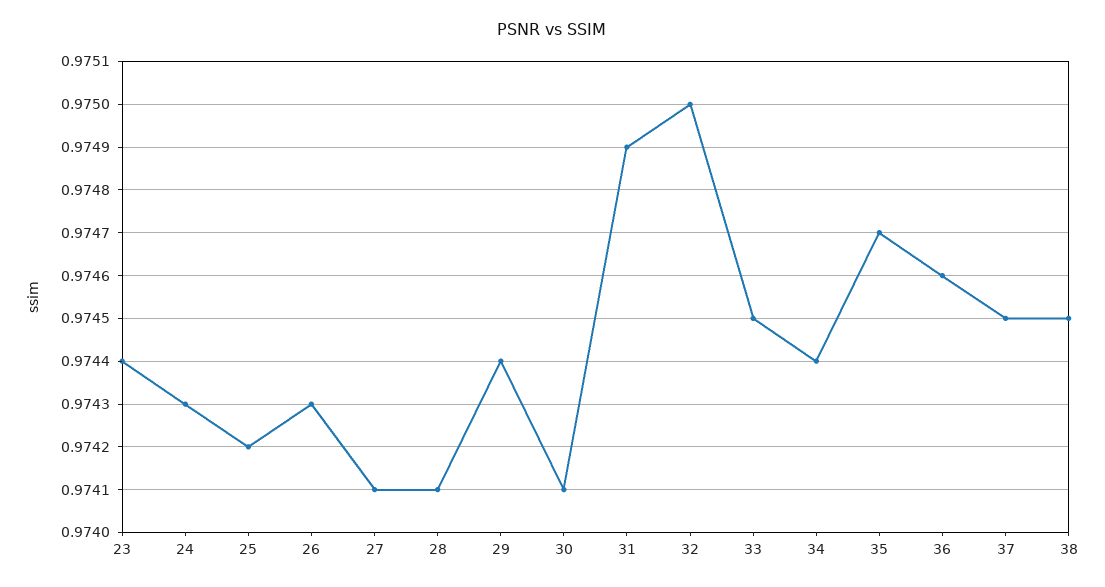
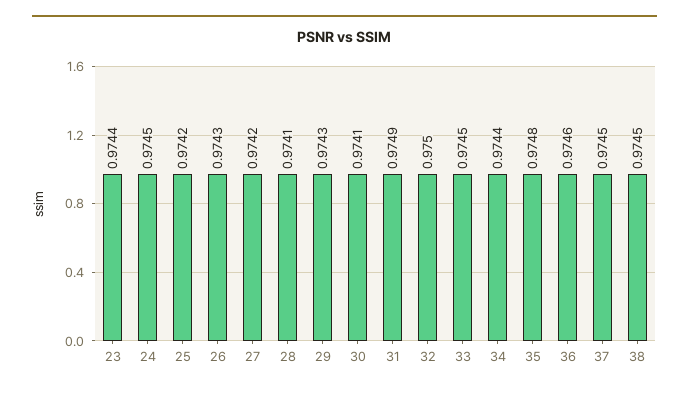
24: 0.9743 -> 0.9745
27: 0.9741 -> 0.9742
29: 0.9744 -> 0.9743
35: 0.9747 -> 0.9748

